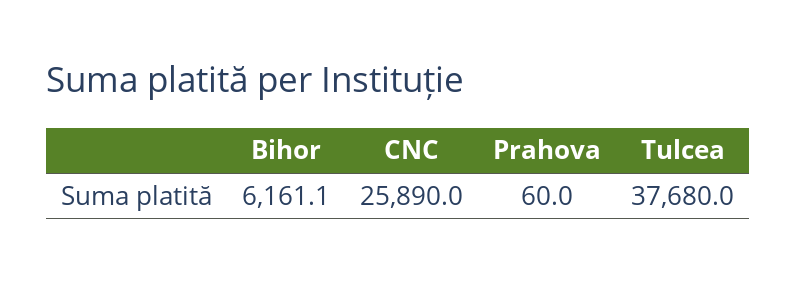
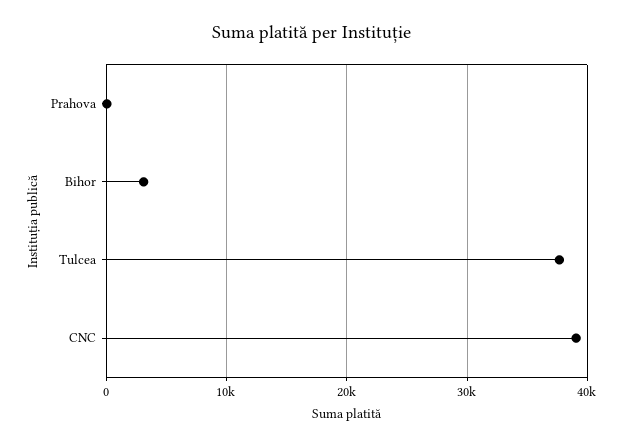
Bihor: 6161.1 -> 3000
CNC: 25890 -> 39000

